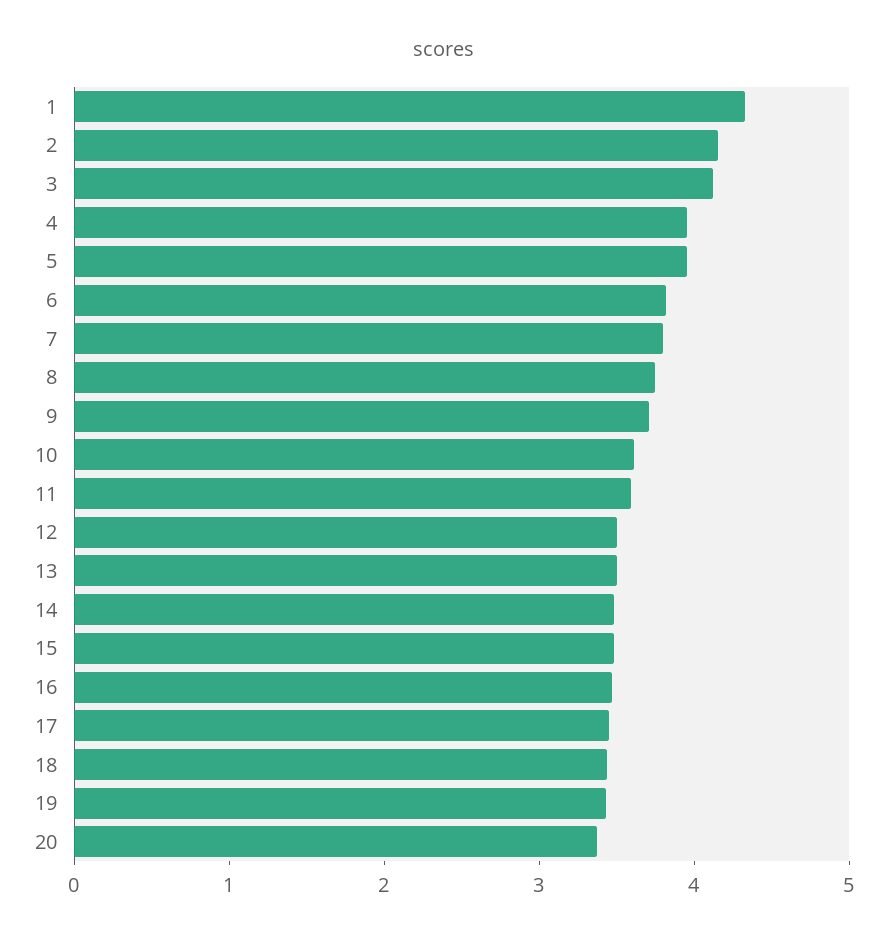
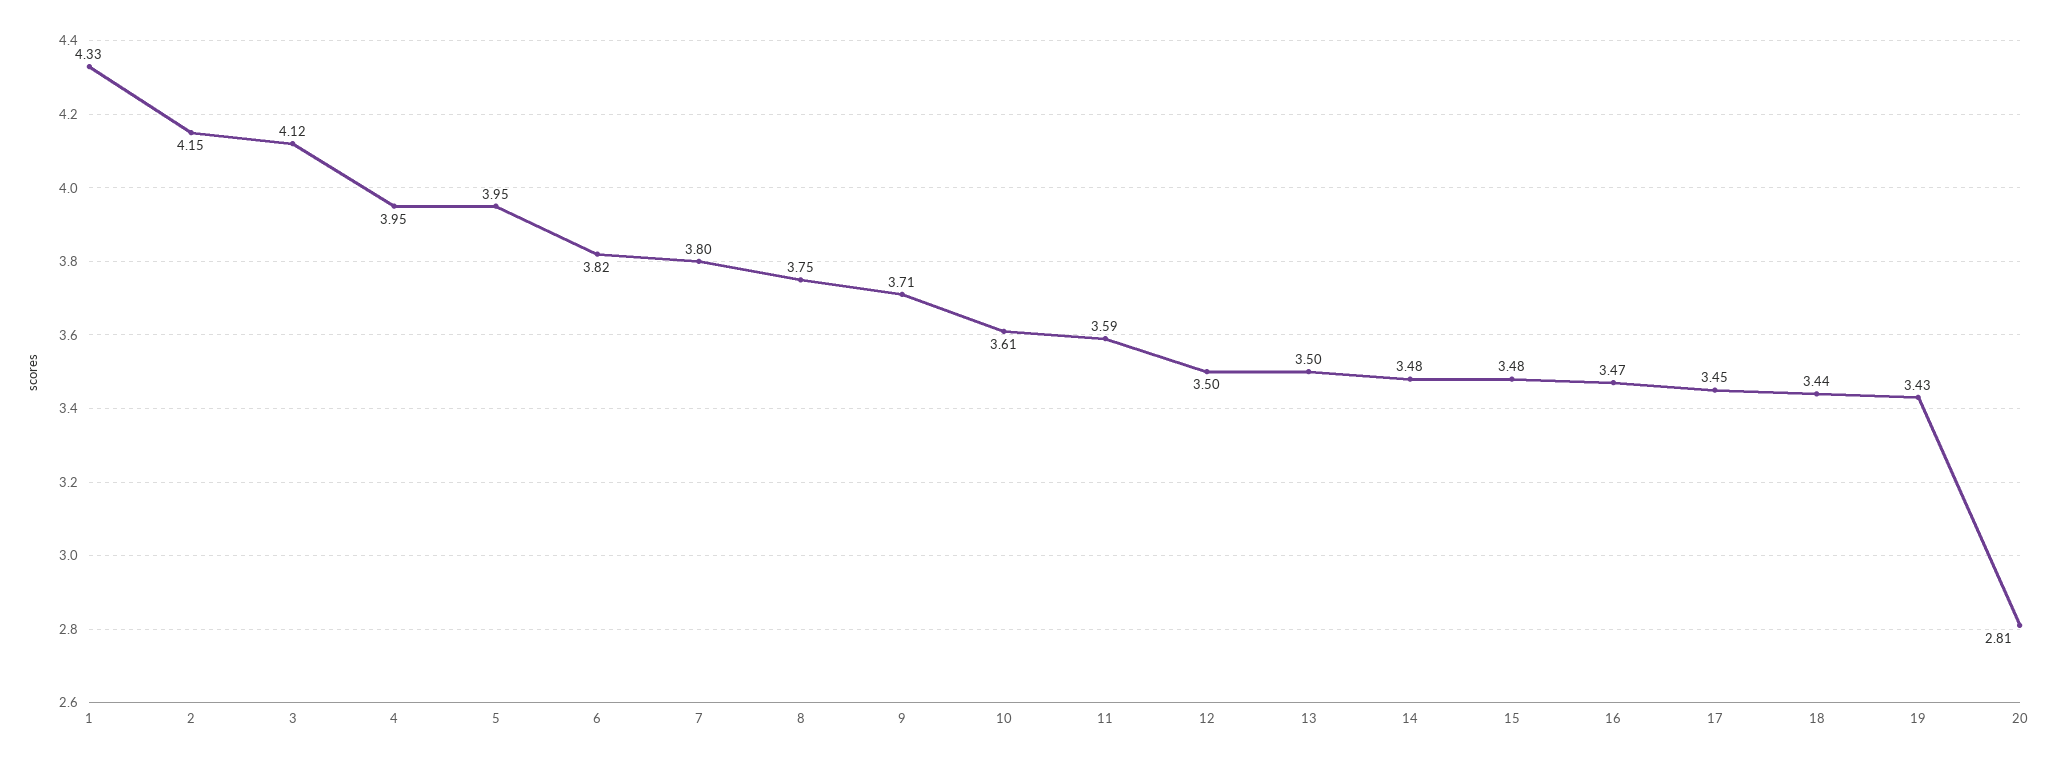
20: 3.4 -> 2.81

